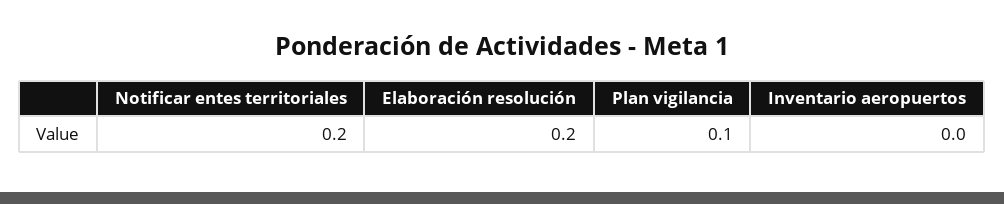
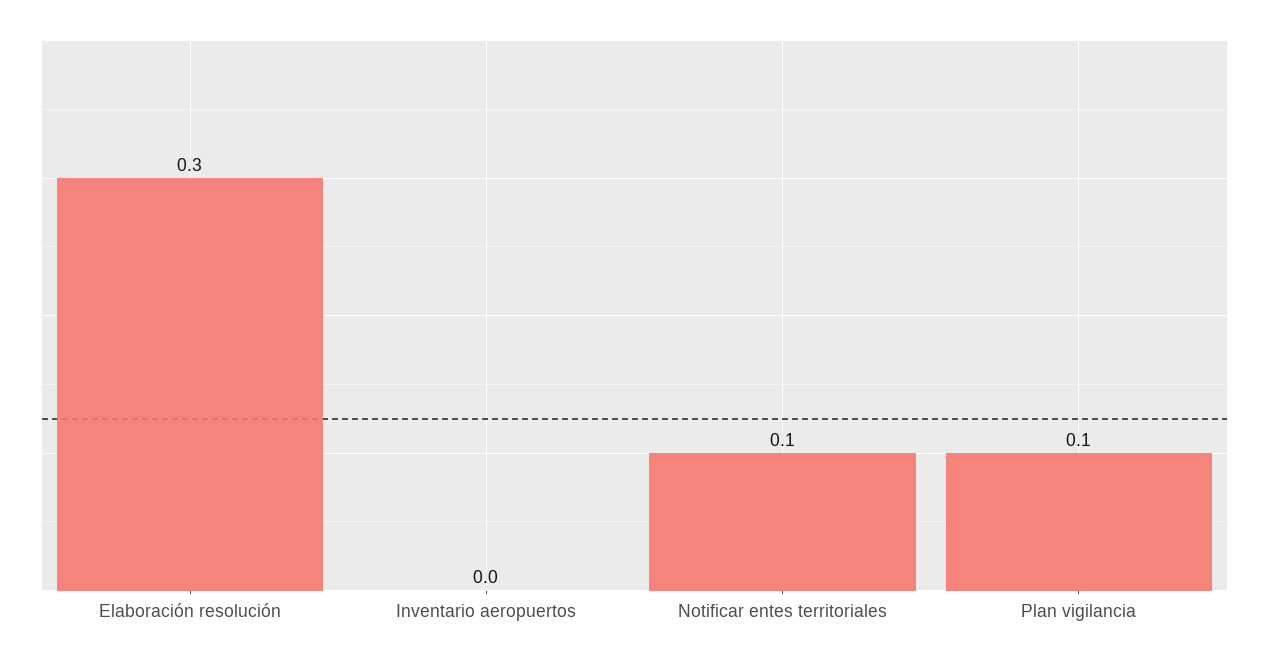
Notificar entes territoriales: 0.2 -> 0.1
Elaboración resolución: 0.2 -> 0.3

